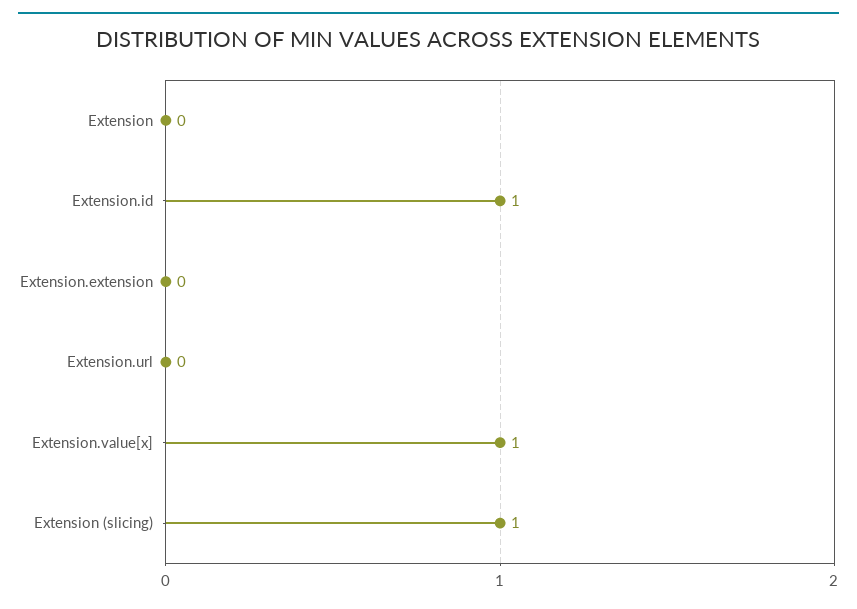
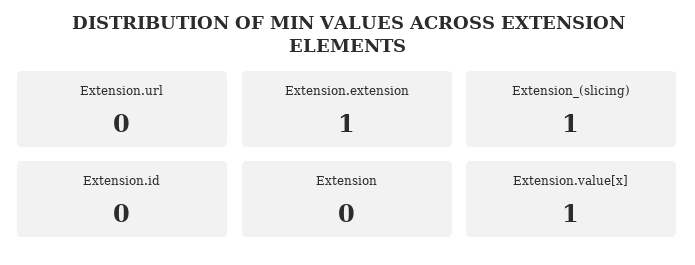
Extension.id: 1 -> 0
Extension.extension: 0 -> 1

